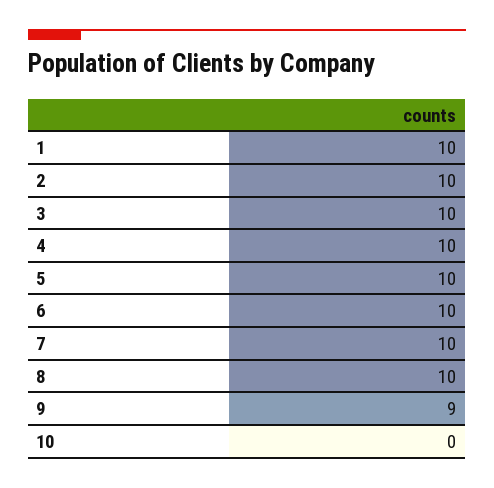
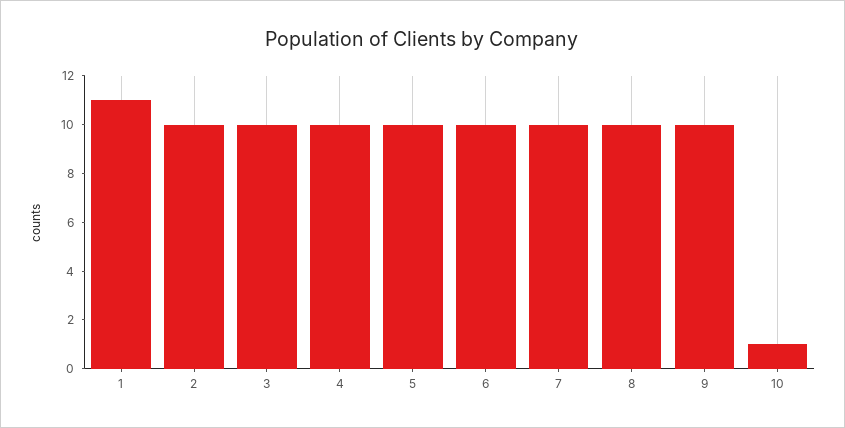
1: 10 -> 11
9: 9 -> 10
10: 0 -> 1

